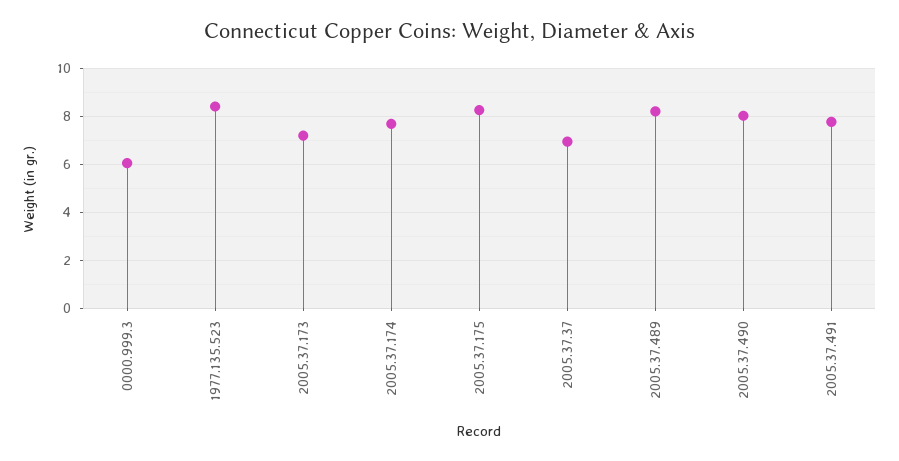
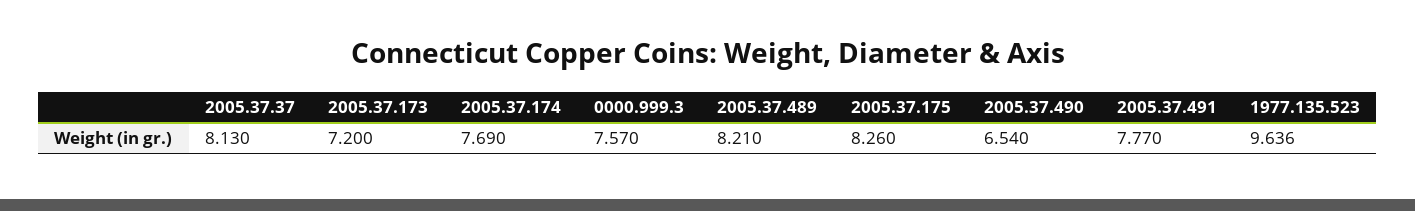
0000.999.3: 6 -> 7.57
1977.135.523: 8.5 -> 9.636
2005.37.37: 7 -> 8.13
2005.37.490: 8 -> 6.54

